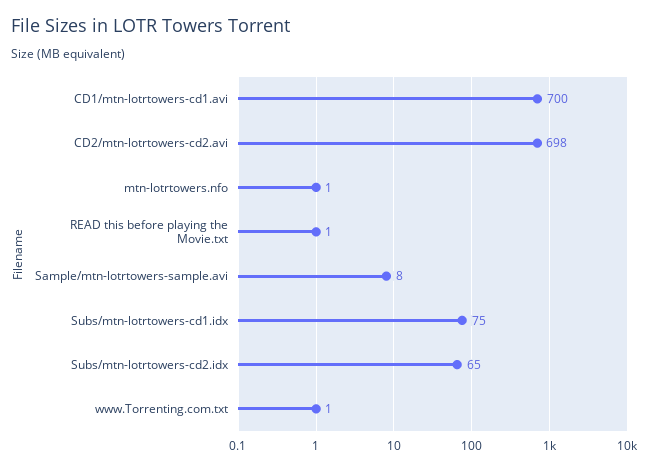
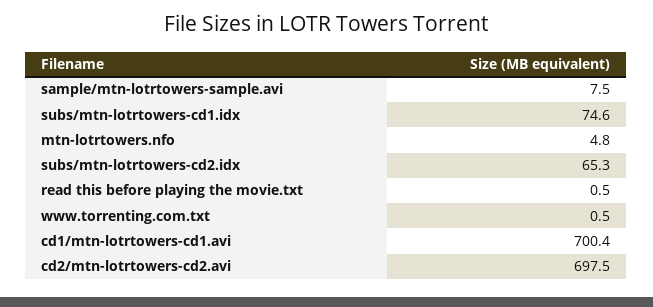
mtn-lotrtowers.nfo: 1 -> 4.8

